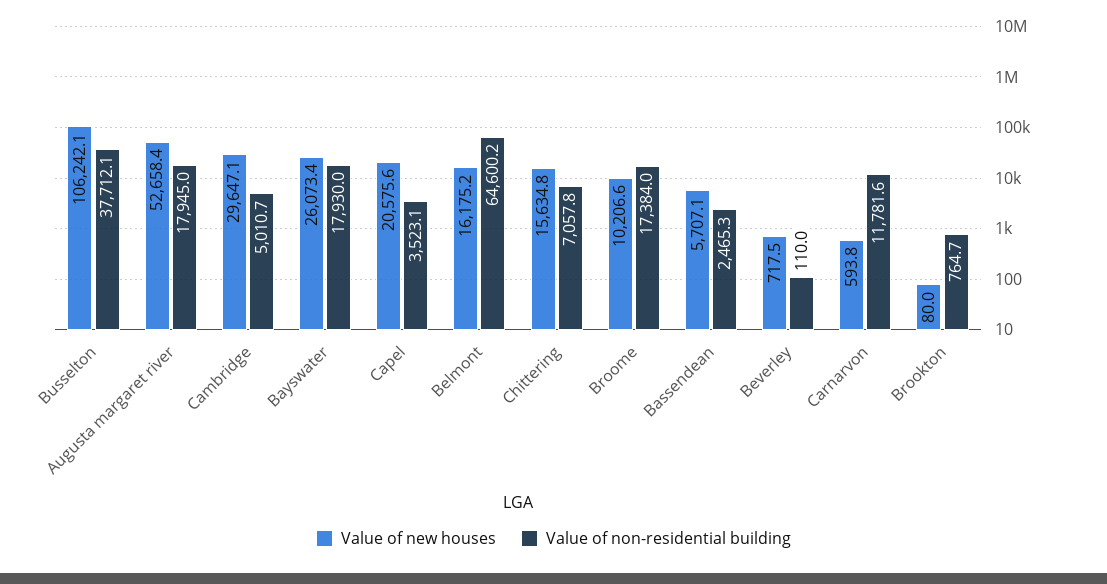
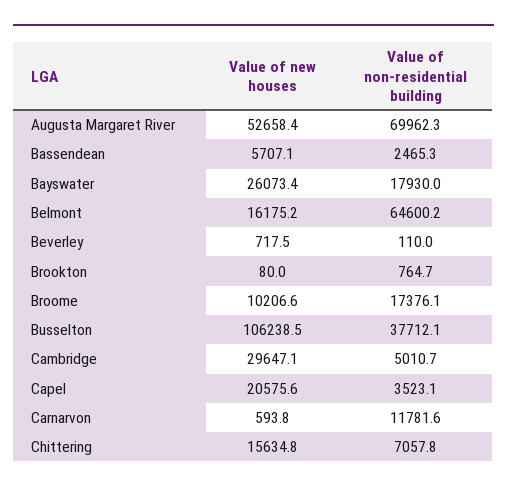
Value of new houses, Busselton: 106242.1 -> 106238.5
Value of non-residential building, Augusta margaret river: 17945 -> 69962.3
Value of non-residential building, Broome: 17384 -> 17376.1

